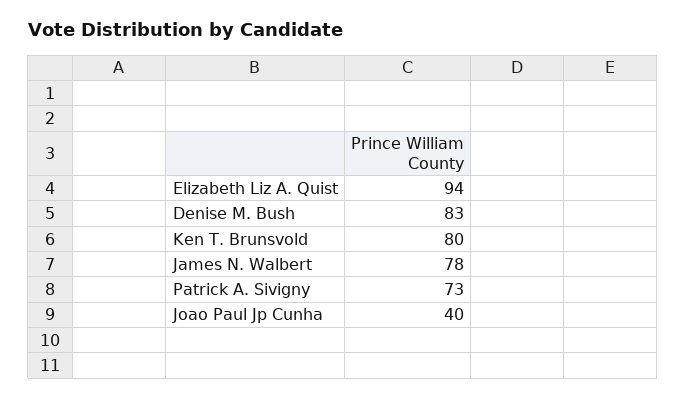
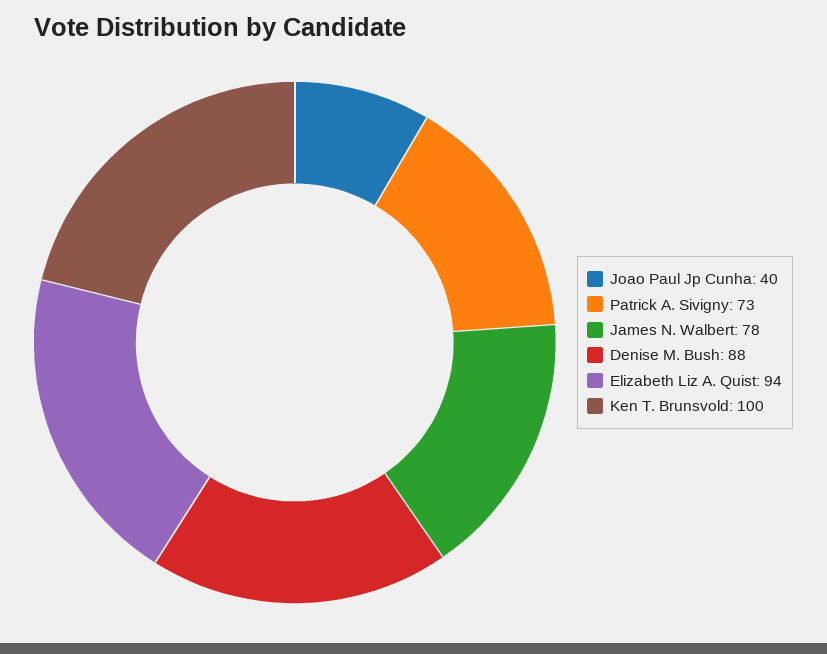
Denise M. Bush: 83 -> 88
Ken T. Brunsvold: 80 -> 100

